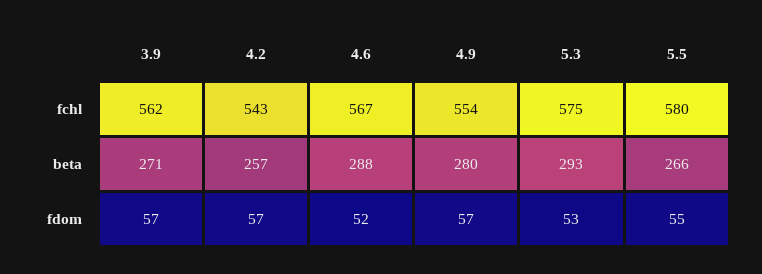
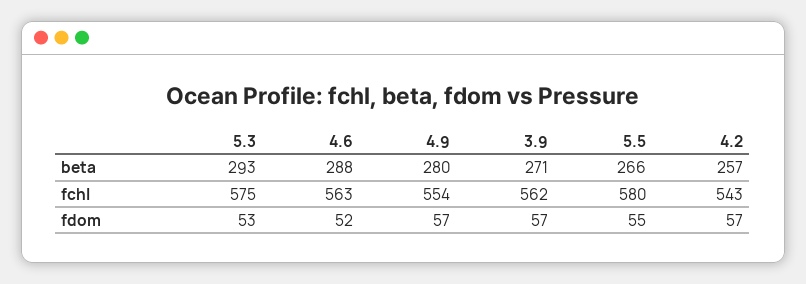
4.6, fchl: 567 -> 563

